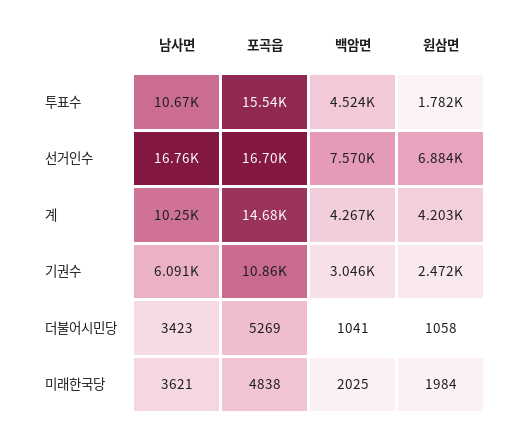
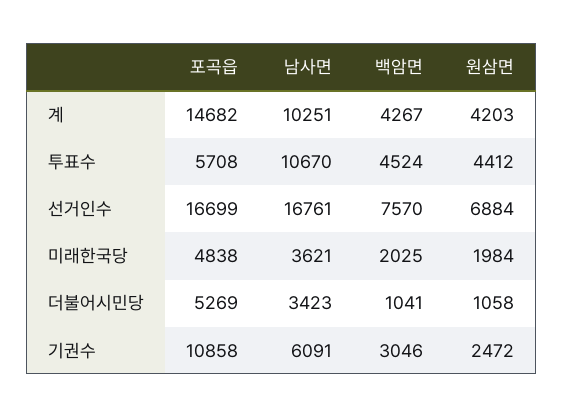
포곡읍, 투표수: 15540 -> 5708
원삼면, 투표수: 1782 -> 4412

